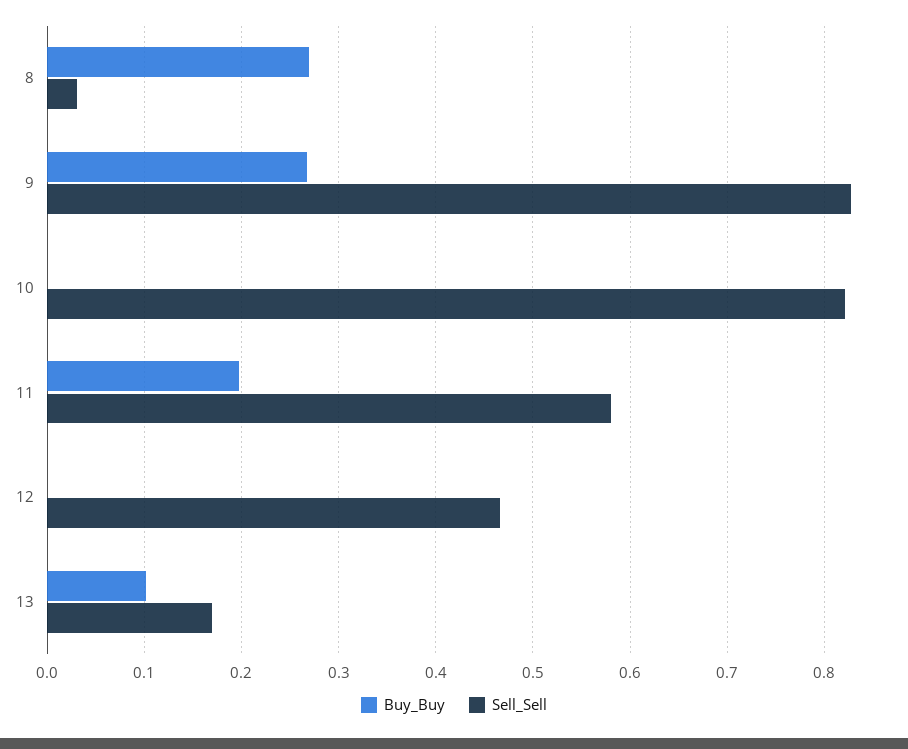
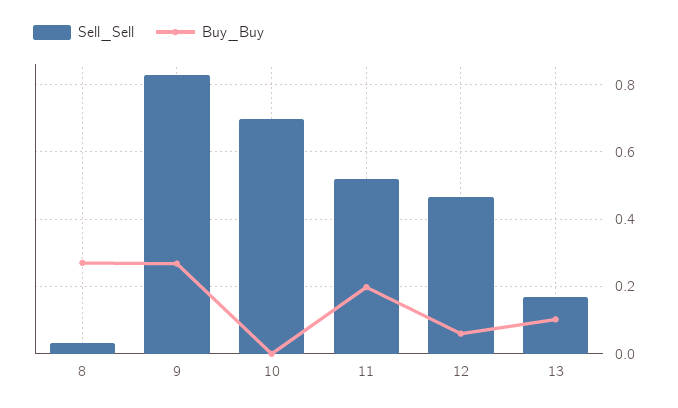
Sell_Sell, 10: 0.82 -> 0.7
Sell_Sell, 11: 0.58 -> 0.52
Buy_Buy, 12: 0 -> 0.06

